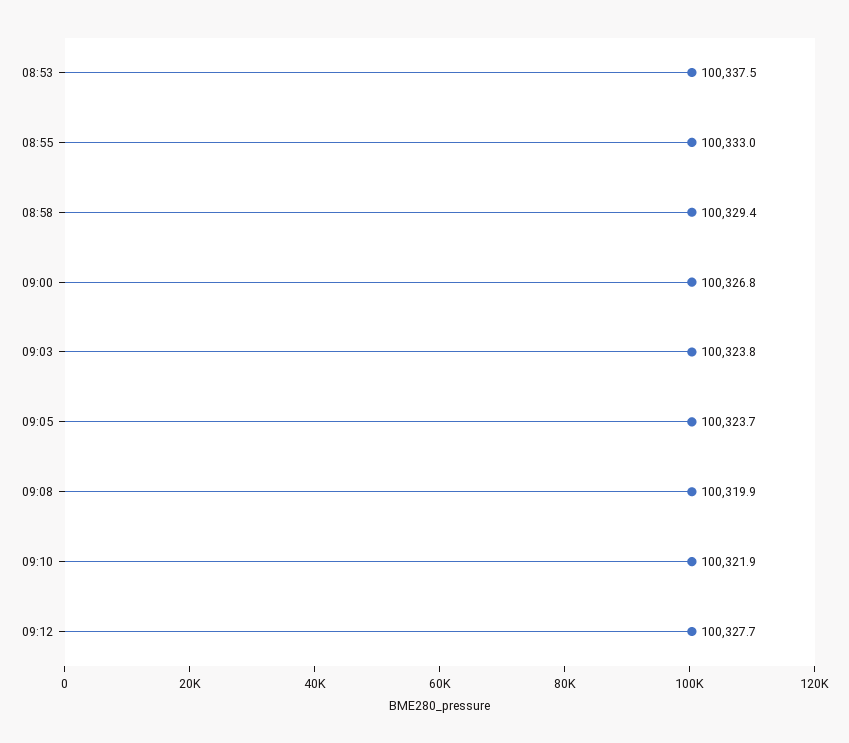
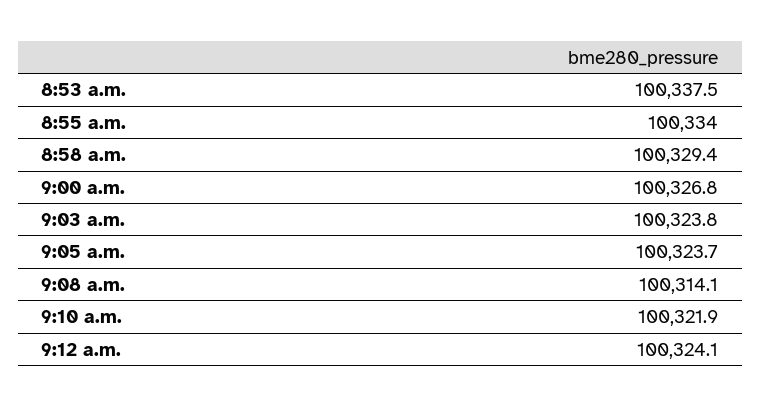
08:55: 100333 -> 100334
09:08: 100319.9 -> 100314.1
09:12: 100327.7 -> 100324.1

